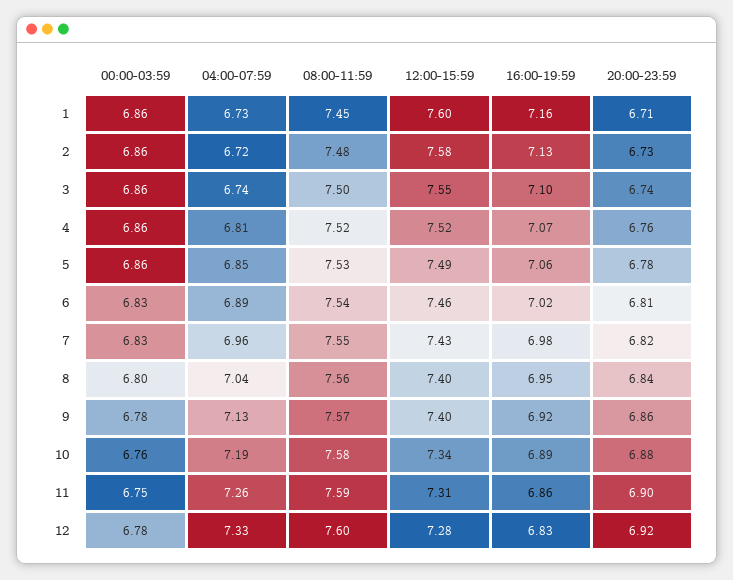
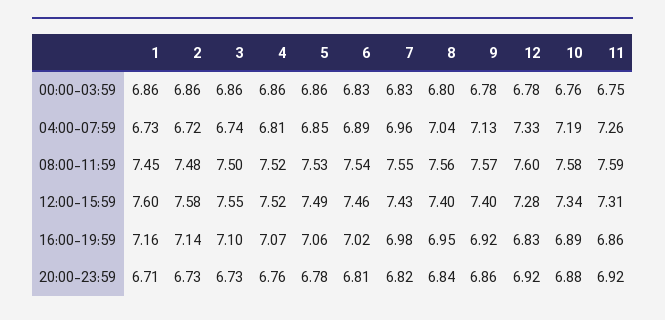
16:00-19:59, 2: 7.13 -> 7.14
20:00-23:59, 3: 6.74 -> 6.73
20:00-23:59, 11: 6.9 -> 6.92

